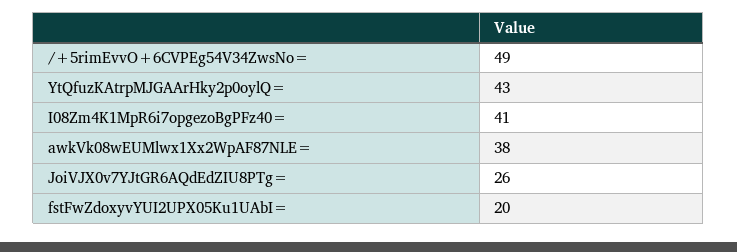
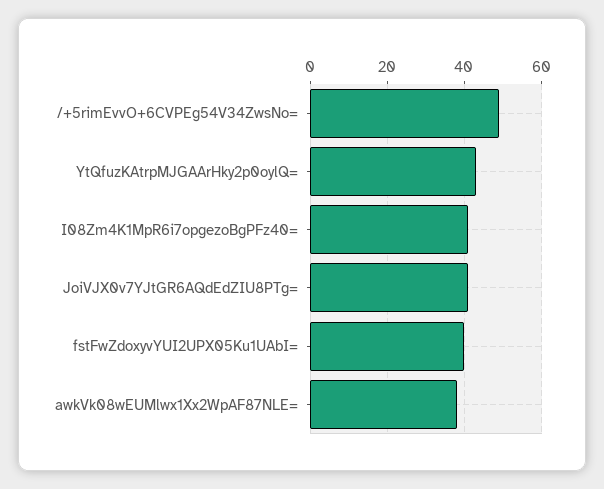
JoiVJX0v7YJtGR6AQdEdZIU8PTg=: 26 -> 40
fstFwZdoxyvYUI2UPX05Ku1UAbI=: 20 -> 40

